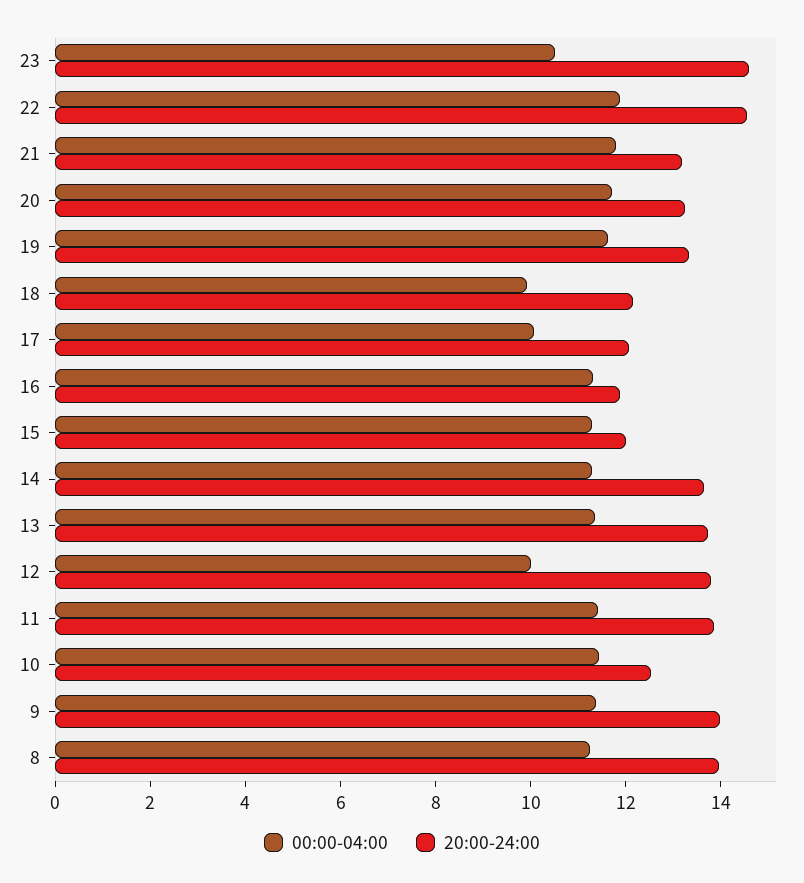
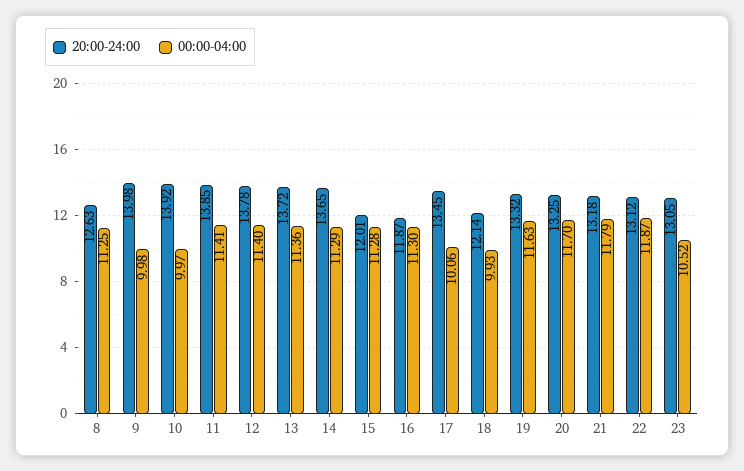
20:00-24:00, 23: 14.5 -> 13.05
20:00-24:00, 22: 14.5 -> 13.12
20:00-24:00, 17: 12 -> 13.45
00:00-04:00, 12: 10 -> 11.4
00:00-04:00, 10: 11.5 -> 9.97
20:00-24:00, 10: 12.5 -> 13.92
00:00-04:00, 9: 11.5 -> 9.98
20:00-24:00, 8: 14 -> 12.63

